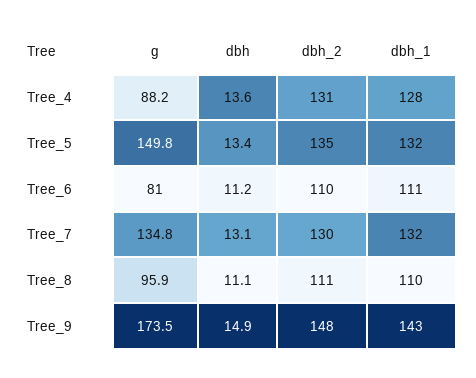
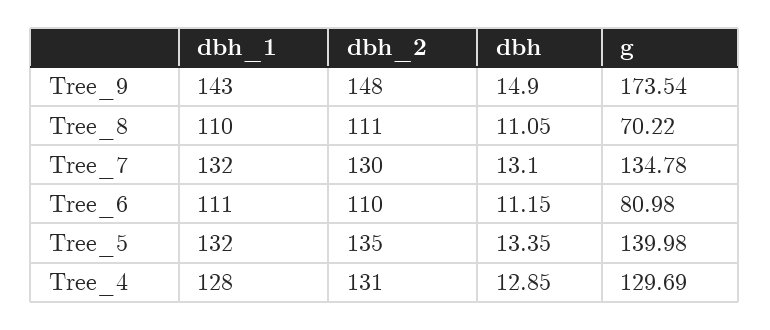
g, Tree_4: 88.2 -> 129.69
dbh, Tree_4: 13.6 -> 12.85
g, Tree_5: 149.8 -> 139.98
g, Tree_8: 95.9 -> 70.22

